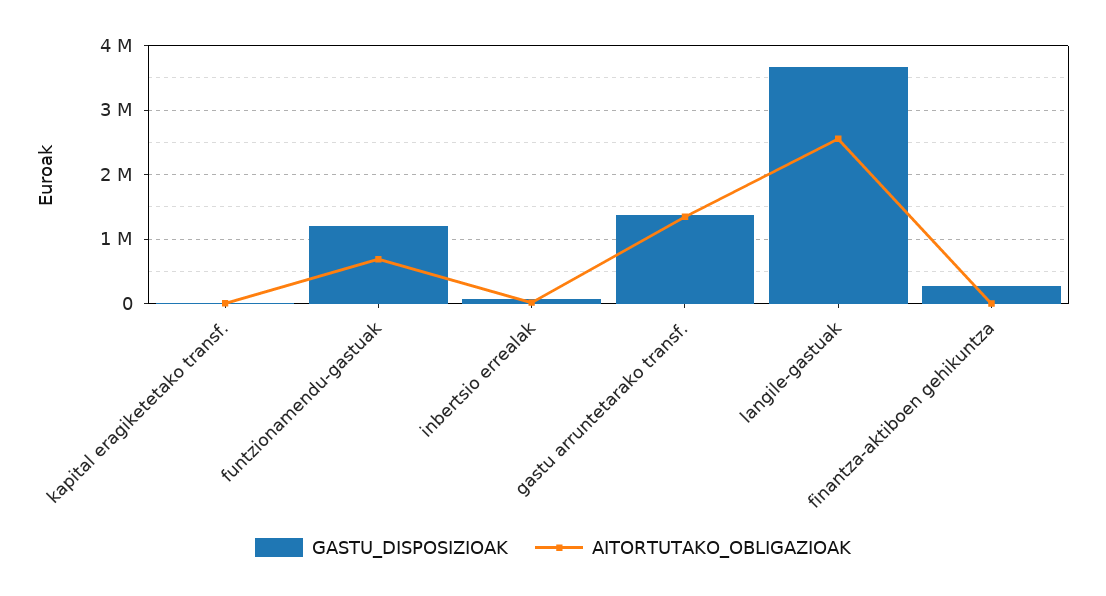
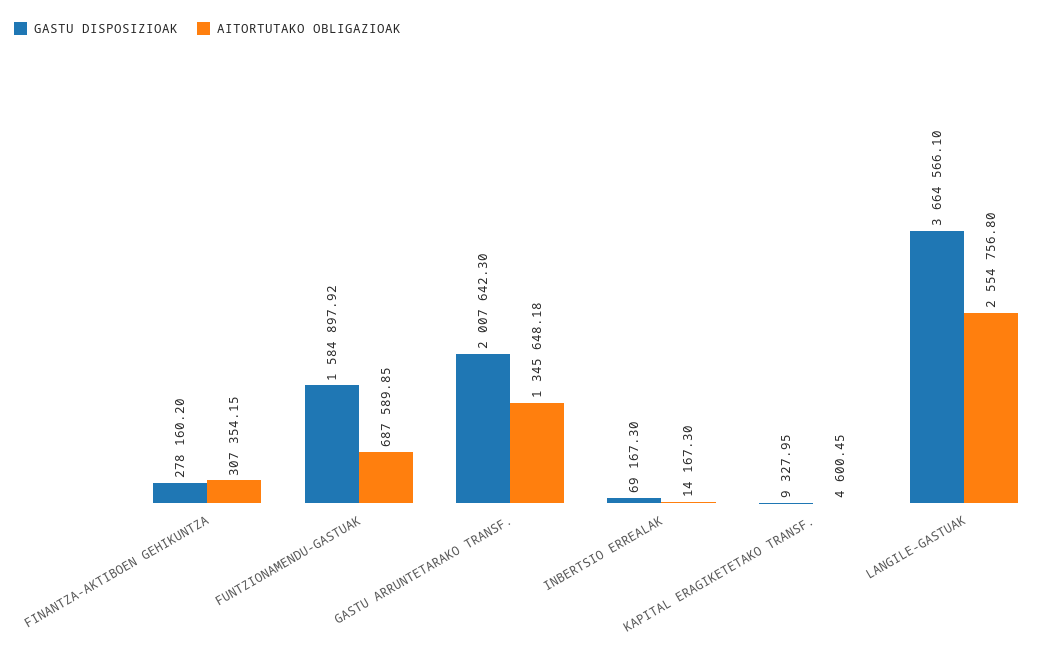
GASTU_DISPOSIZIOAK, funtzionamendu-gastuak: 1200000 -> 1584897.92
GASTU_DISPOSIZIOAK, gastu arruntetarako transf.: 1400000 -> 2007642.3
AITORTUTAKO_OBLIGAZIOAK, finantza-aktiboen gehikuntza: 0 -> 307354.15

